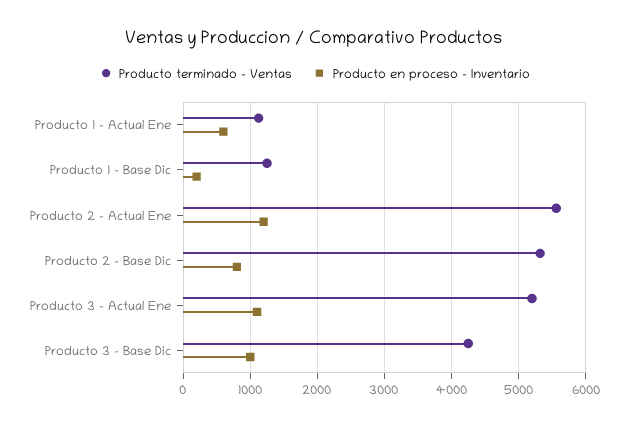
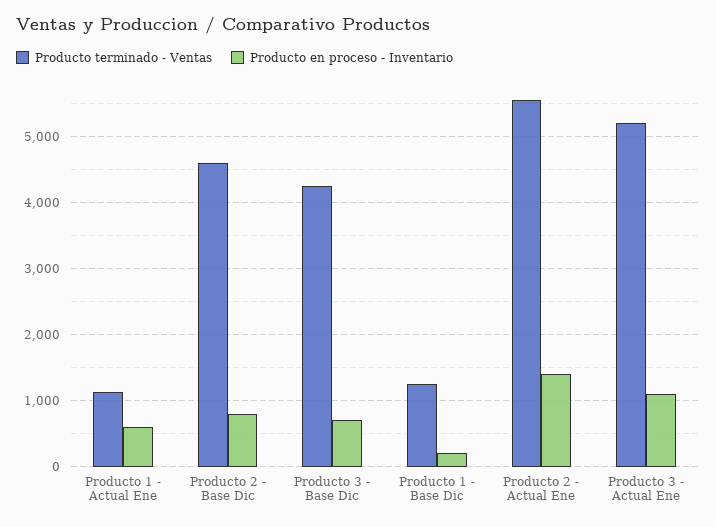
Producto en proceso - Inventario, Producto 2 - Actual Ene: 1200 -> 1400
Producto terminado - Ventas, Producto 2 - Base Dic: 5300 -> 4600
Producto en proceso - Inventario, Producto 3 - Base Dic: 1000 -> 700

